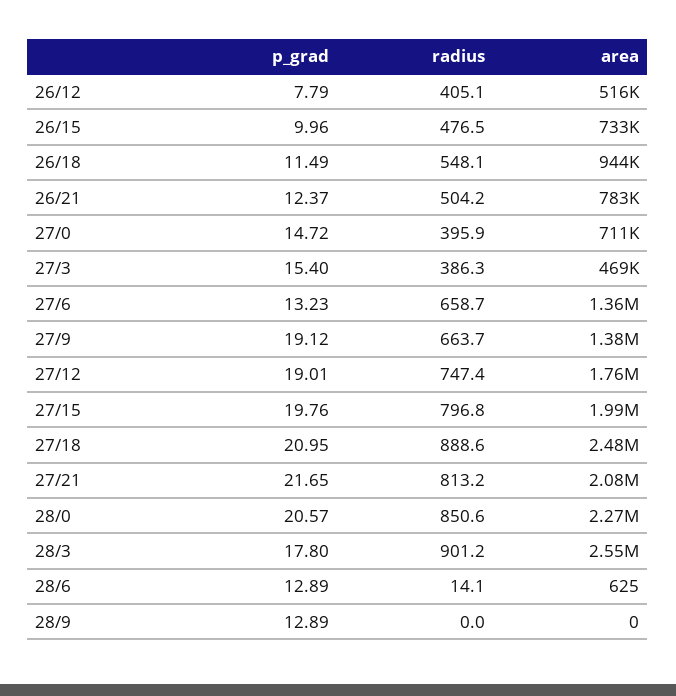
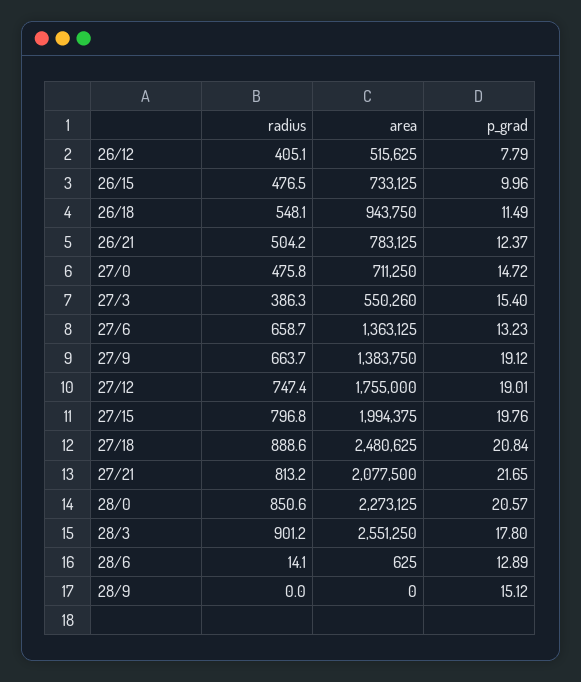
radius, 27/0: 395.9 -> 475.8
area, 27/3: 469000 -> 550260
p_grad, 27/18: 20.95 -> 20.84
p_grad, 28/9: 12.89 -> 15.12

